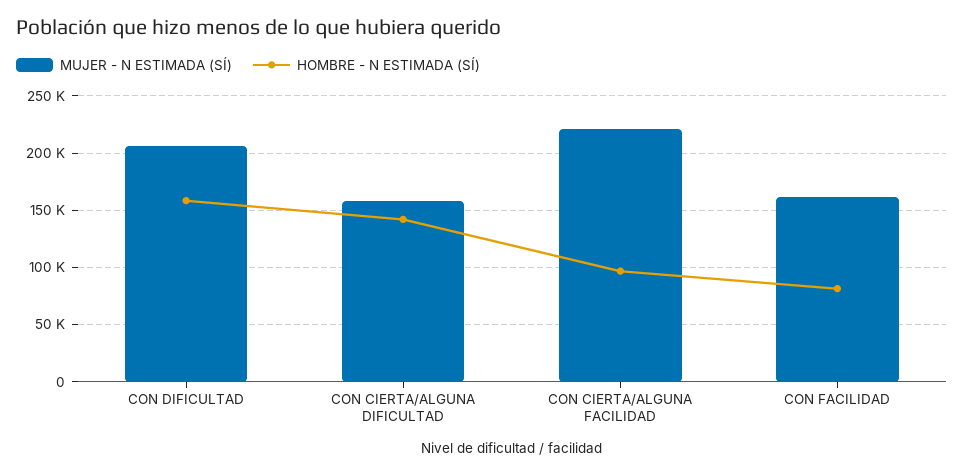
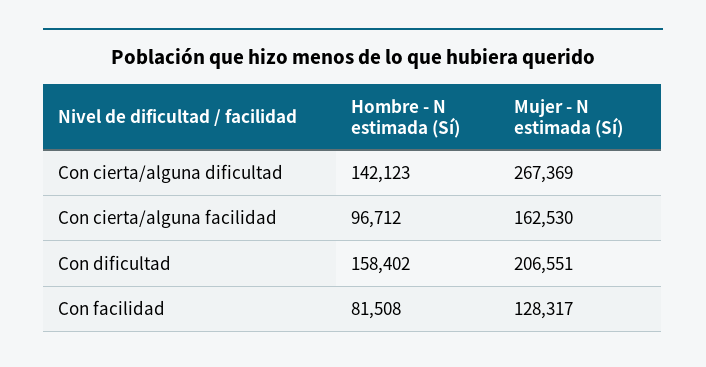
MUJER - N ESTIMADA (SÍ), CON CIERTA/ALGUNA DIFICULTAD: 160000 -> 267369
MUJER - N ESTIMADA (SÍ), CON CIERTA/ALGUNA FACILIDAD: 220000 -> 162530
MUJER - N ESTIMADA (SÍ), CON FACILIDAD: 160000 -> 128317

